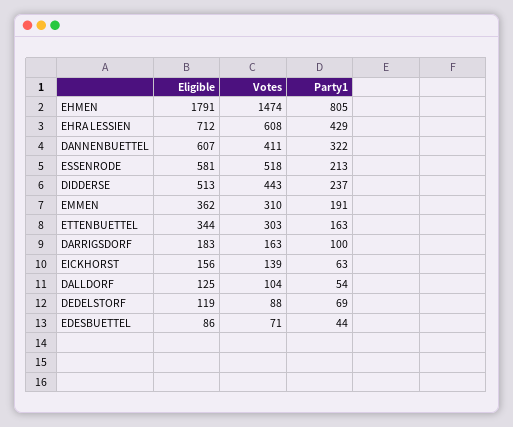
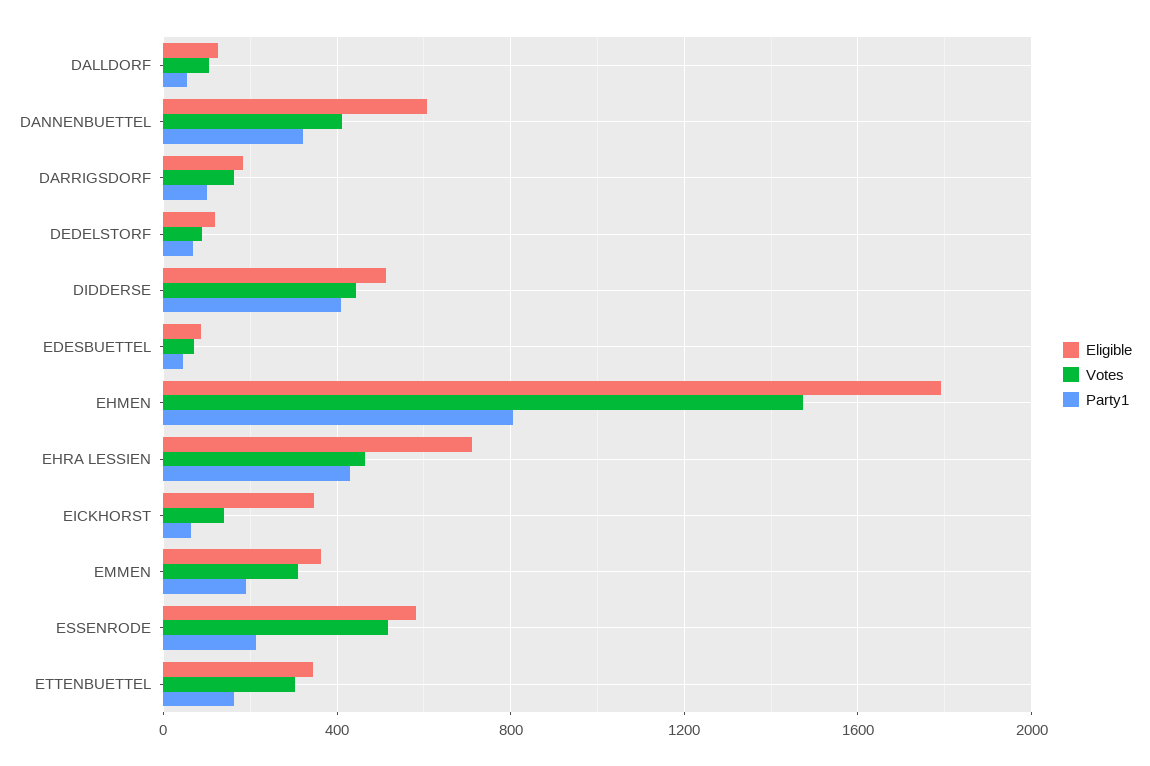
Votes, EHRA LESSIEN: 608 -> 450
Party1, DIDDERSE: 237 -> 400
Eligible, EICKHORST: 156 -> 350

